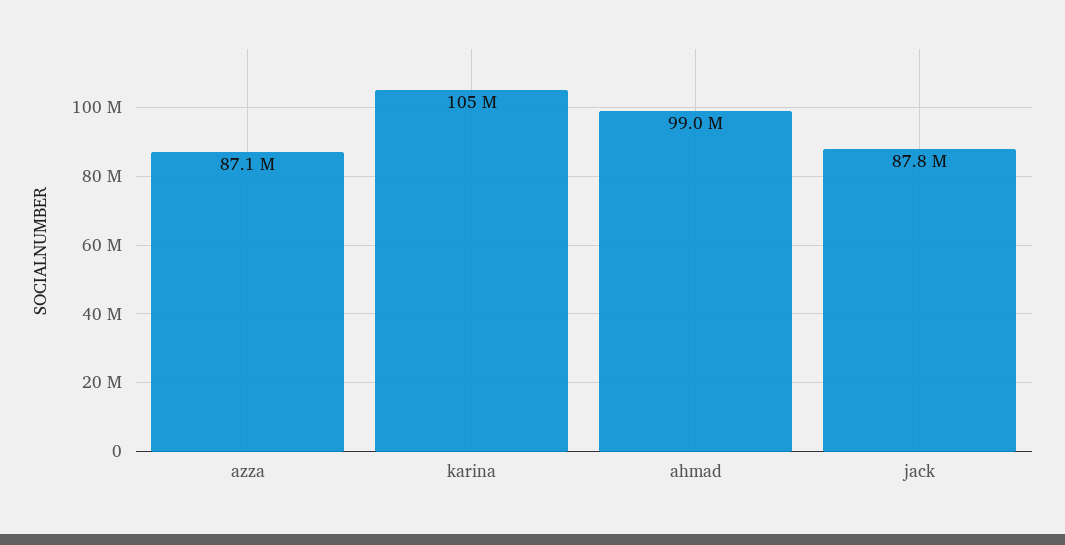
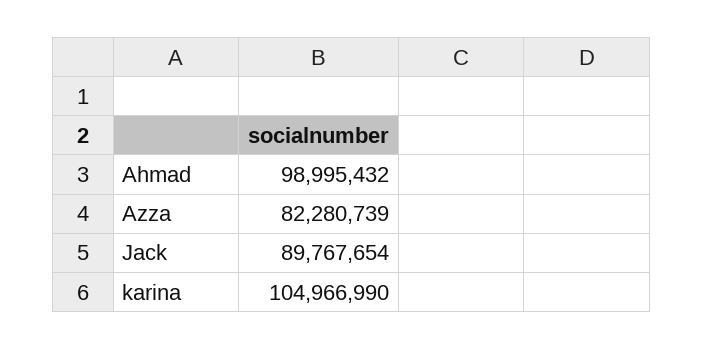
azza: 87100000 -> 82280739
jack: 87800000 -> 89767654

